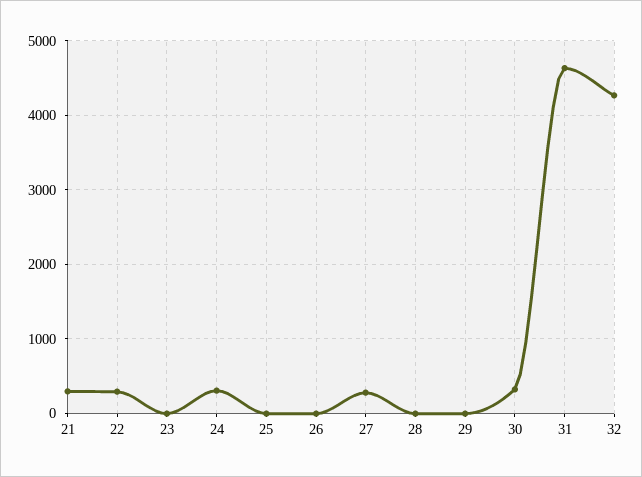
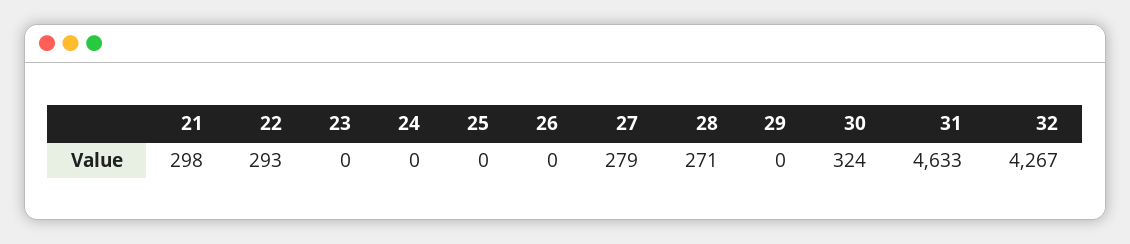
24: 300 -> 0
28: 0 -> 271

